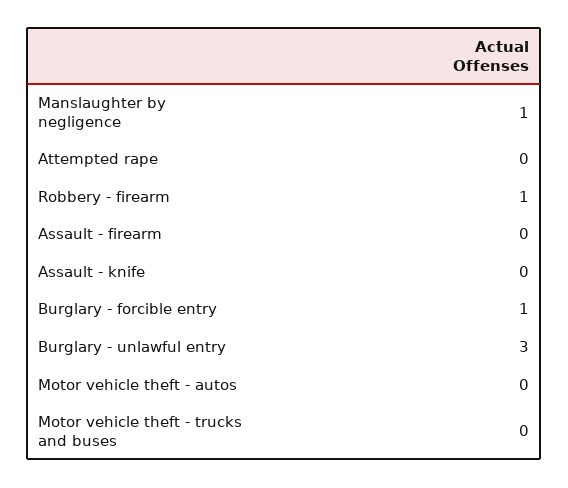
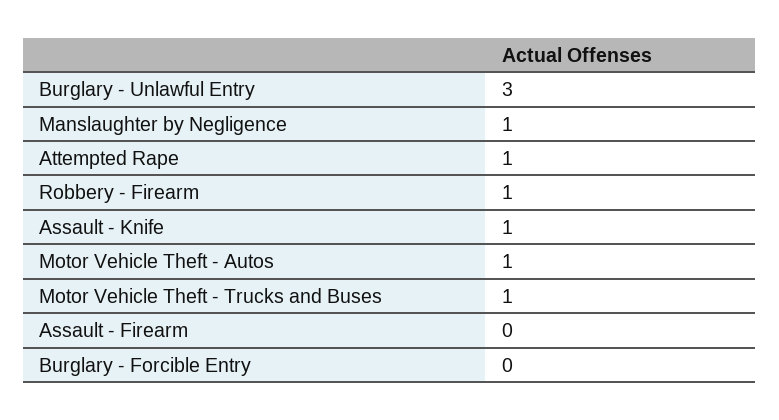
Attempted rape: 0 -> 1
Assault - knife: 0 -> 1
Burglary - forcible entry: 1 -> 0
Motor vehicle theft - autos: 0 -> 1
Motor vehicle theft - trucks and buses: 0 -> 1

